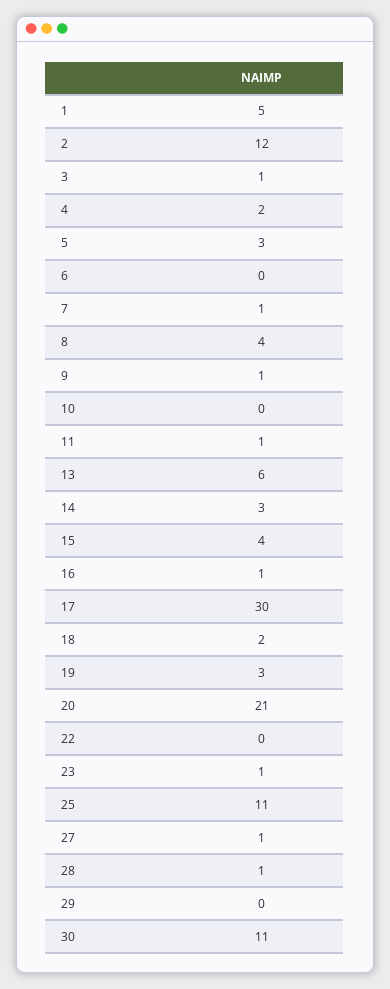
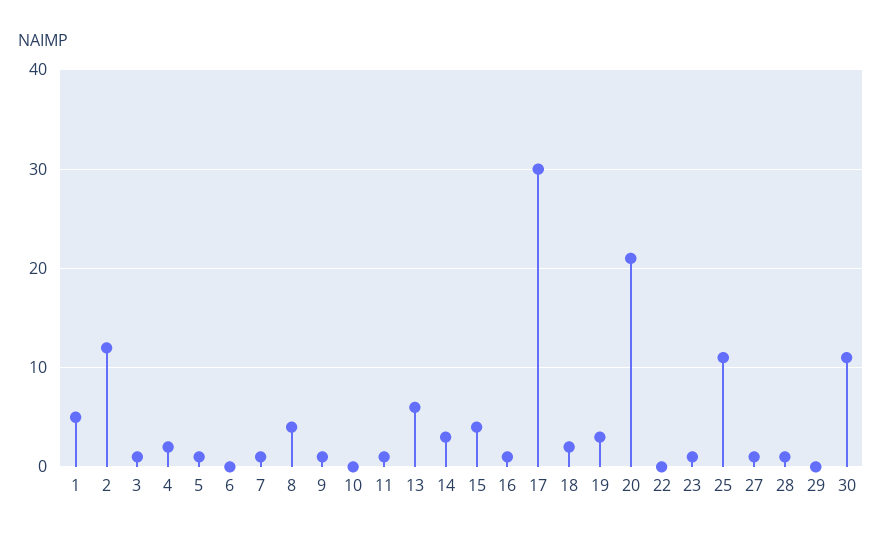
5: 3 -> 1

